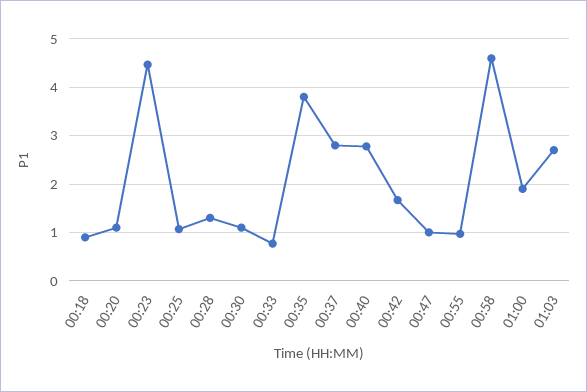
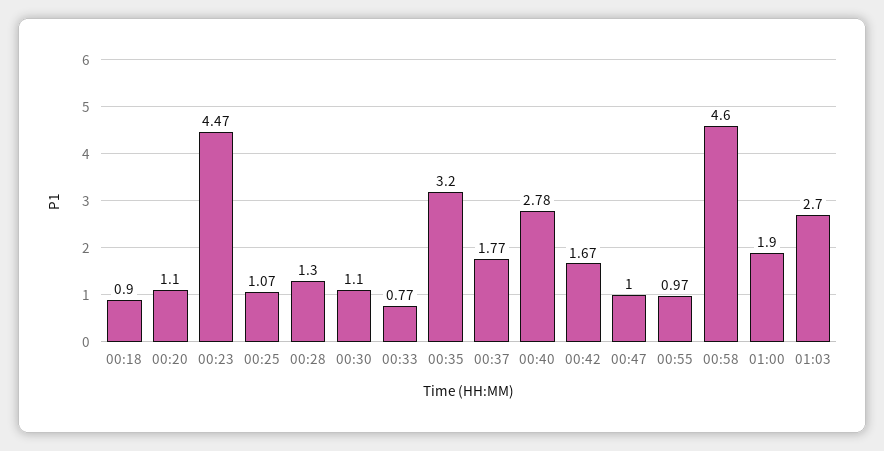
00:35: 3.8 -> 3.2
00:37: 2.8 -> 1.77

